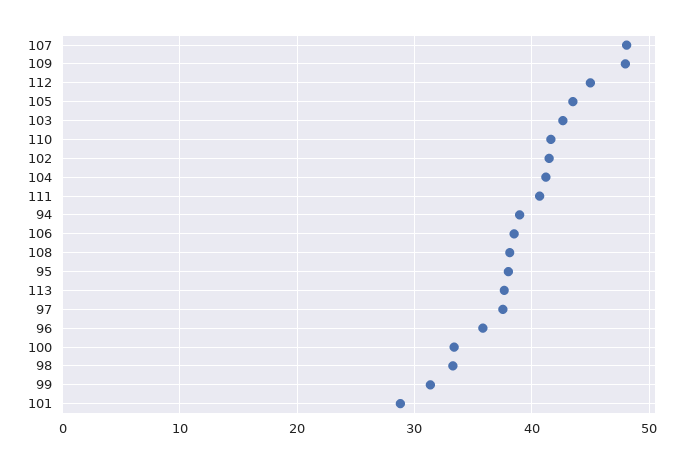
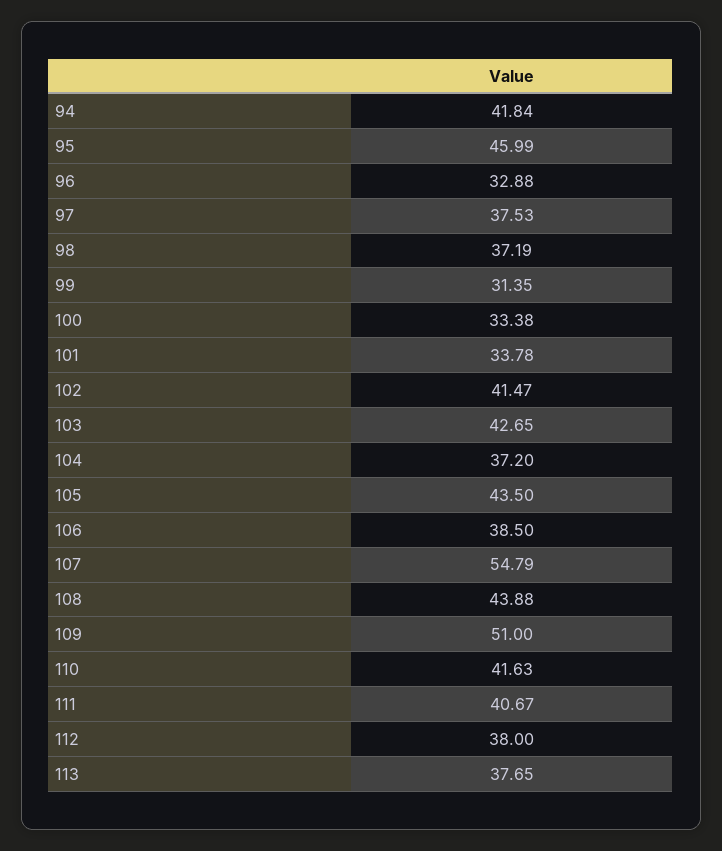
107: 48 -> 54.79
109: 48 -> 51
112: 45 -> 38
104: 41 -> 37.2
94: 39 -> 41.84
108: 38 -> 43.88
95: 38 -> 45.99
96: 36 -> 32.88
98: 33 -> 37.19
101: 29 -> 33.78

